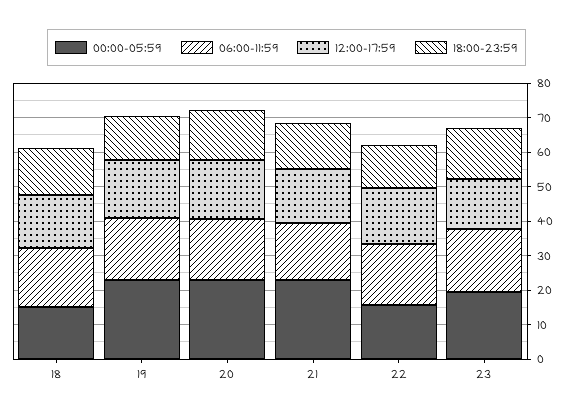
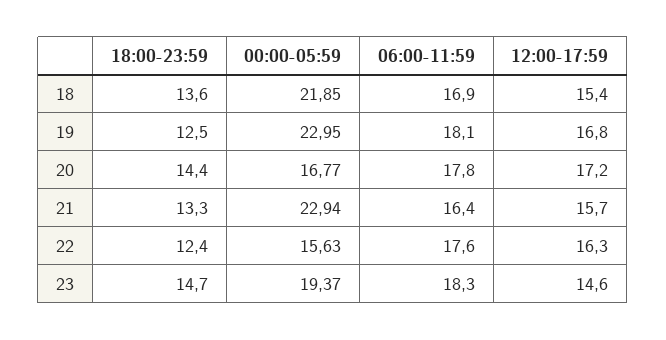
00:00-05:59, 18: 15 -> 21.85
00:00-05:59, 20: 22.5 -> 16.77

